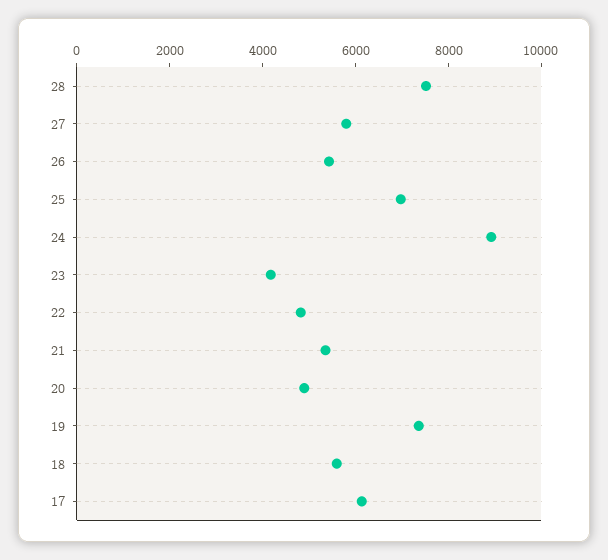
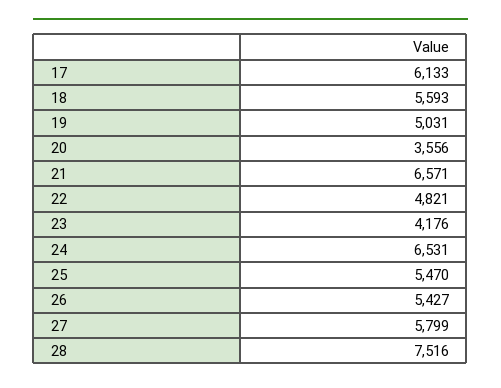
25: 7000 -> 5470
24: 9000 -> 6531
21: 5500 -> 6571
20: 5000 -> 3556
19: 7500 -> 5031

